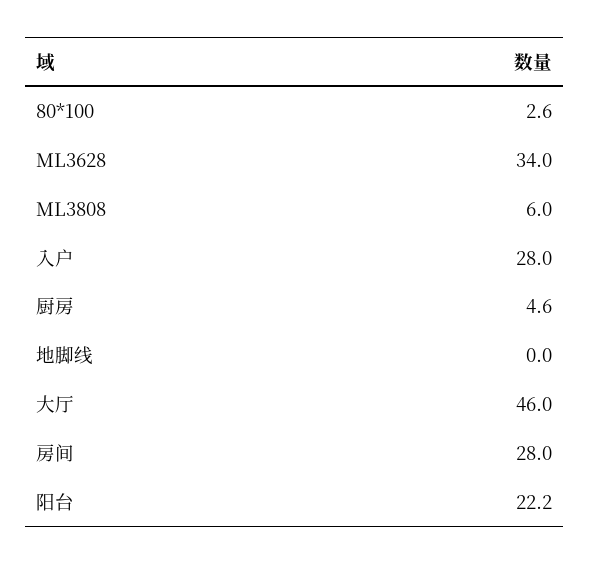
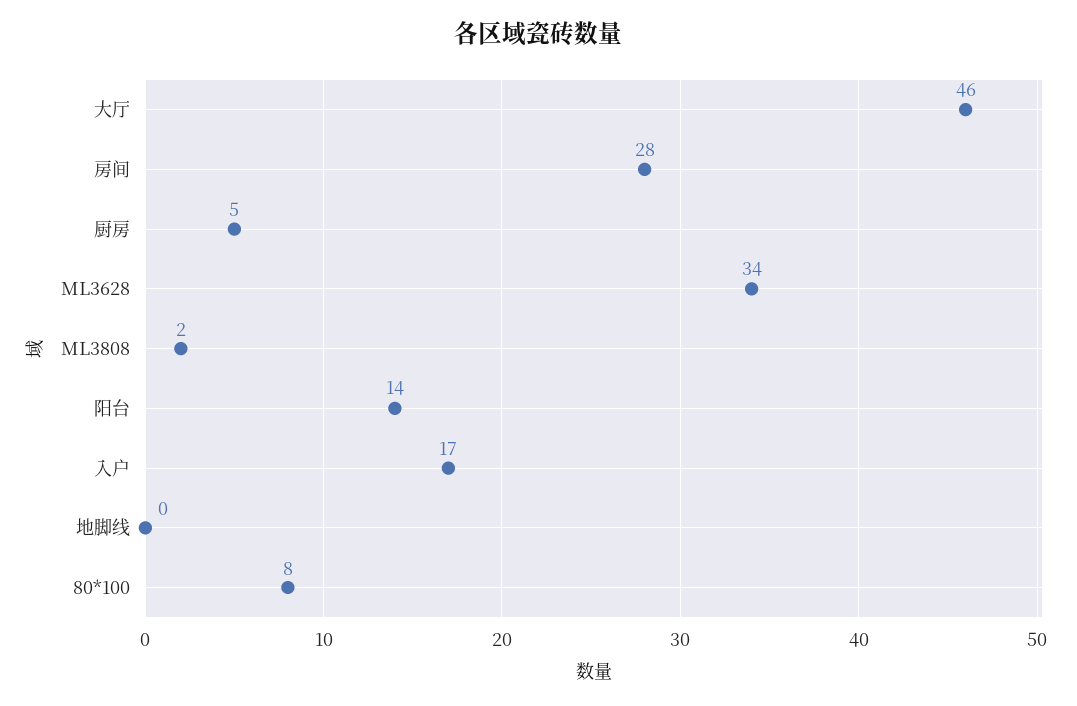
80*100: 2.6 -> 8
ML3808: 6 -> 2
入户: 28 -> 17
阳台: 22.2 -> 14

